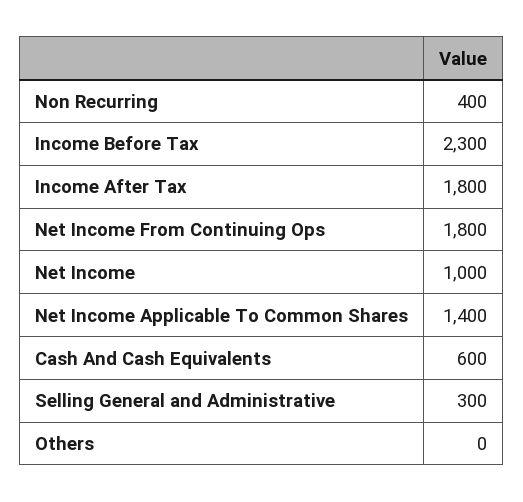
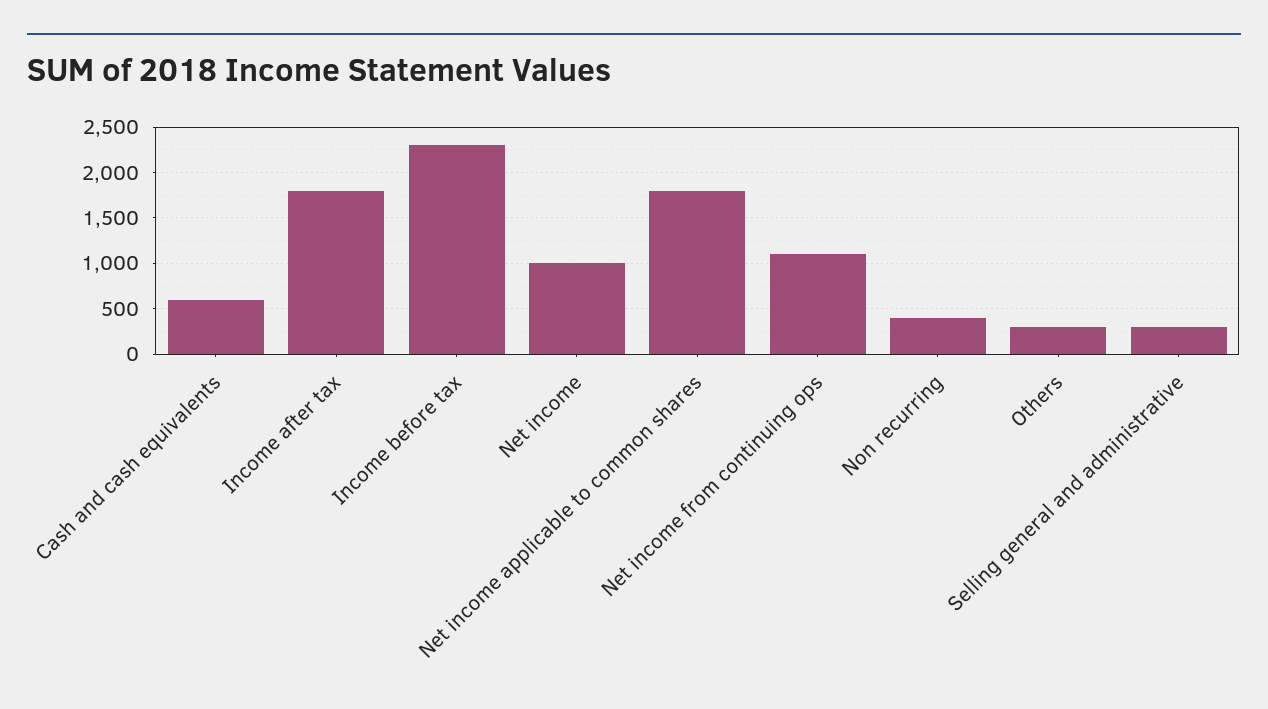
Net Income From Continuing Ops: 1800 -> 1100
Net Income Applicable To Common Shares: 1400 -> 1800
Others: 0 -> 300

